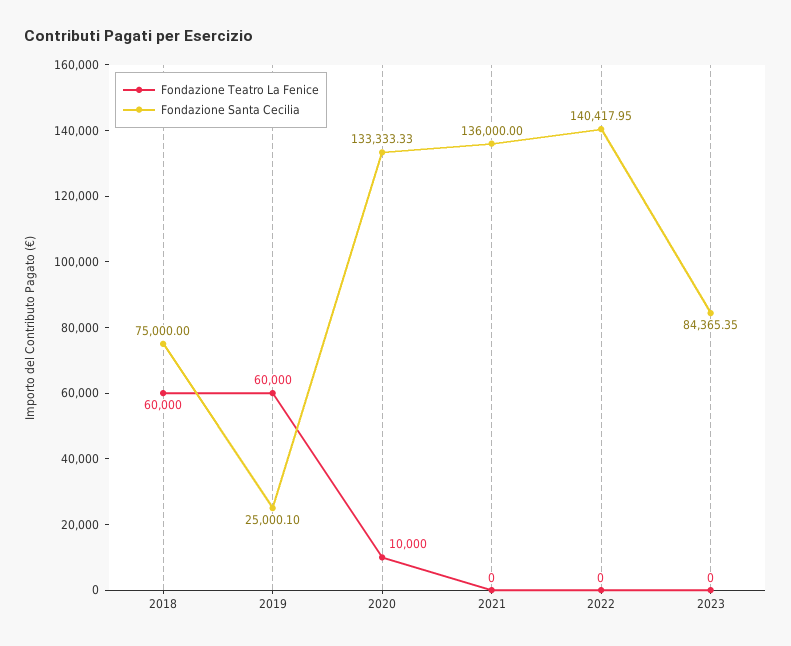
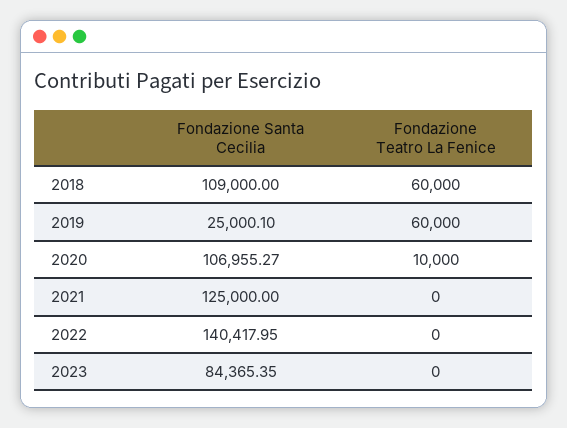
Fondazione Santa Cecilia, 2018: 75000 -> 109000
Fondazione Santa Cecilia, 2020: 133333.33 -> 106955.27
Fondazione Santa Cecilia, 2021: 136000 -> 125000

